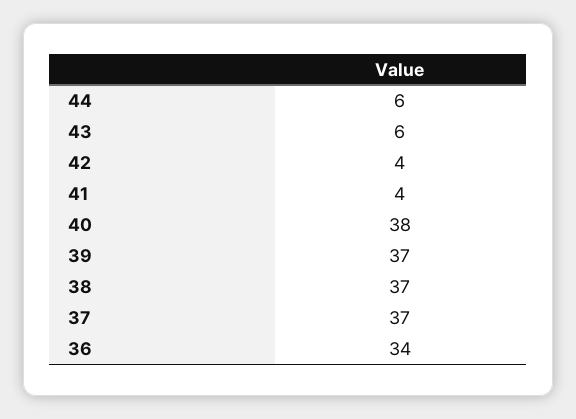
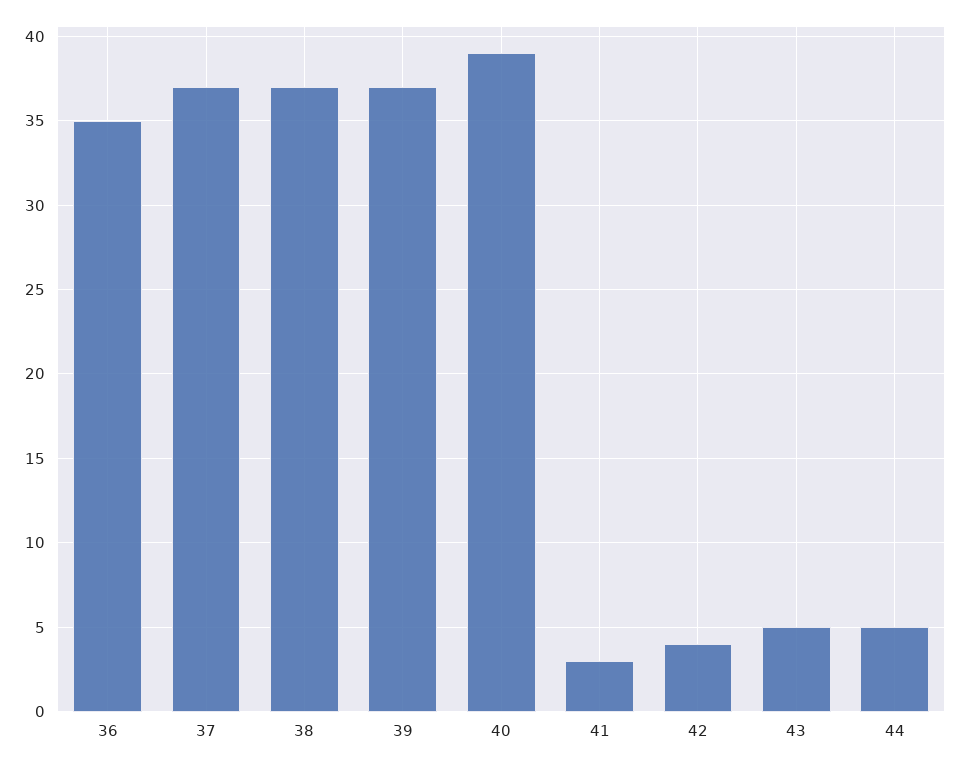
44: 6 -> 5
43: 6 -> 5
41: 4 -> 3
40: 38 -> 39
36: 34 -> 35

